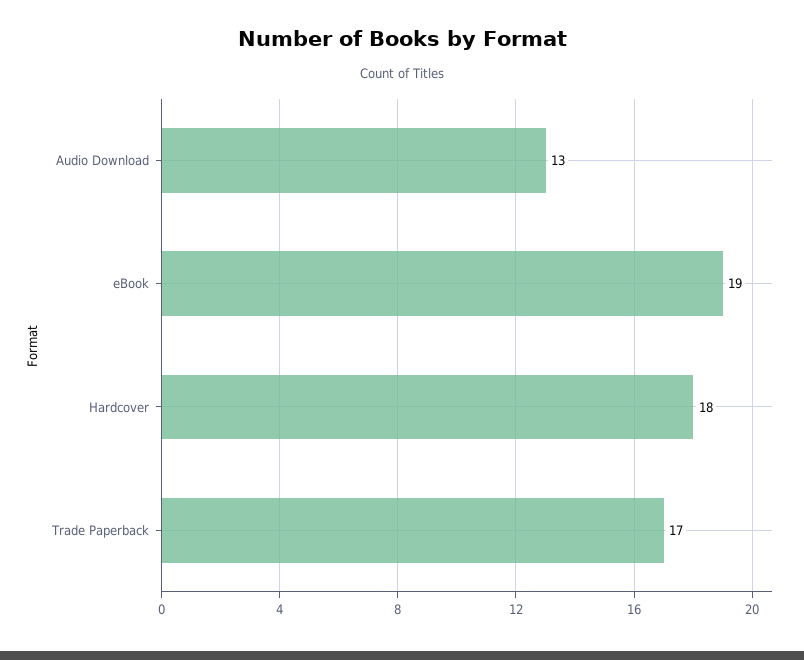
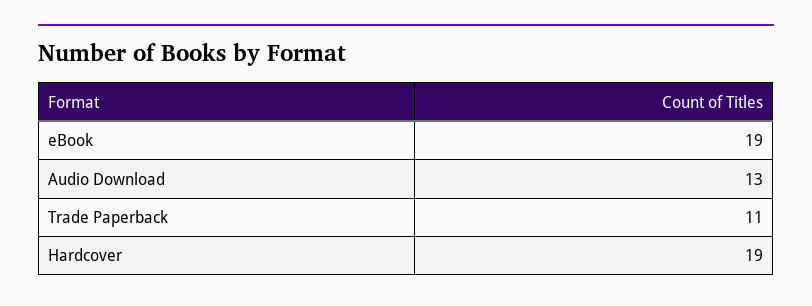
Hardcover: 18 -> 19
Trade Paperback: 17 -> 11

